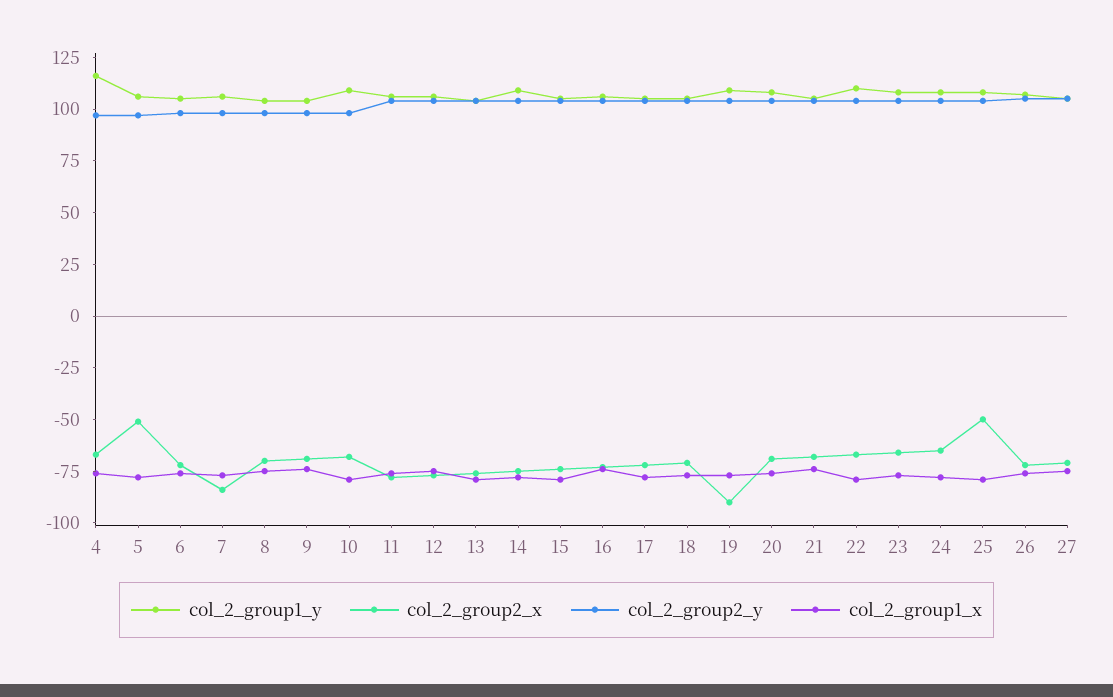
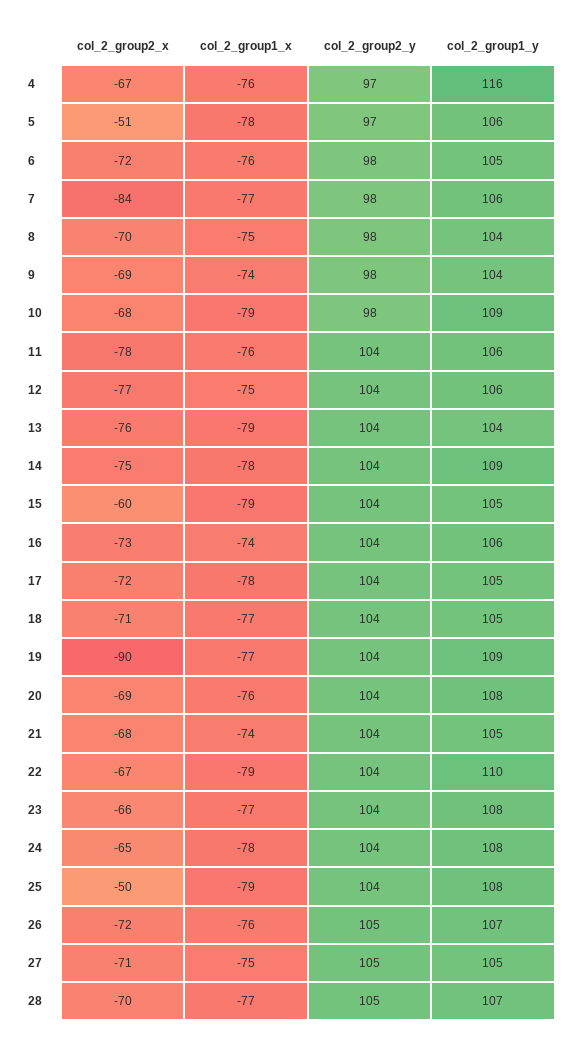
col_2_group2_x, 15: -75 -> -60
col_2_group2_x, 28: none -> -70
col_2_group1_x, 28: none -> -77
col_2_group2_y, 28: none -> 105
col_2_group1_y, 28: none -> 107

